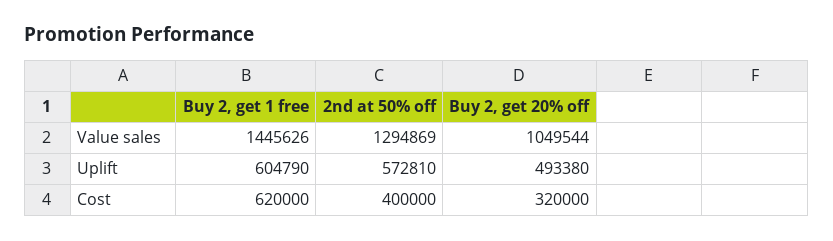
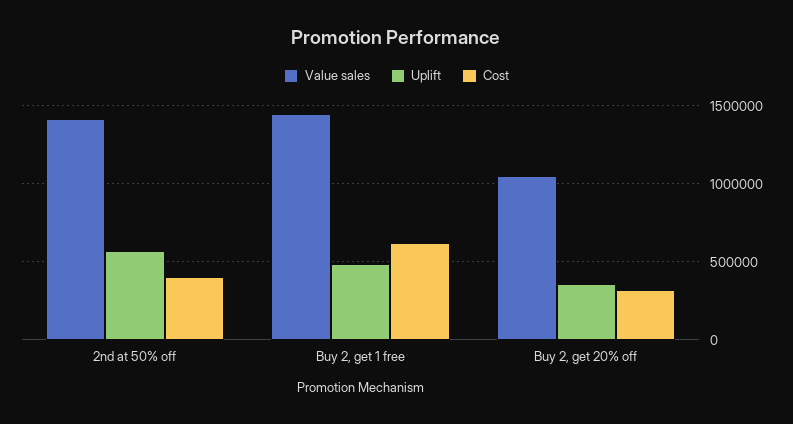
Value sales, 2nd at 50% off: 1294869 -> 1400000
Uplift, Buy 2, get 1 free: 604790 -> 500000
Uplift, Buy 2, get 20% off: 493380 -> 350000

